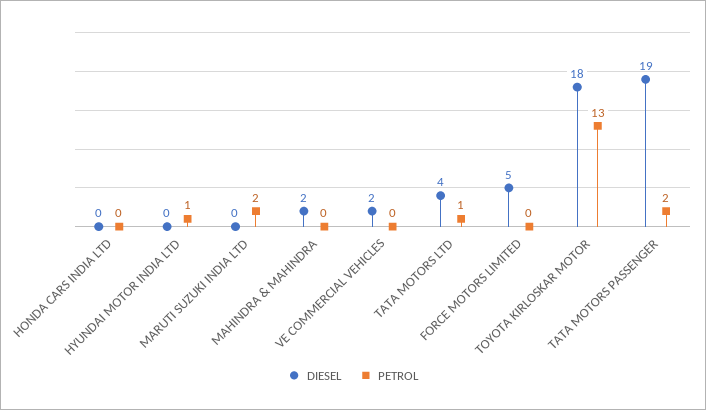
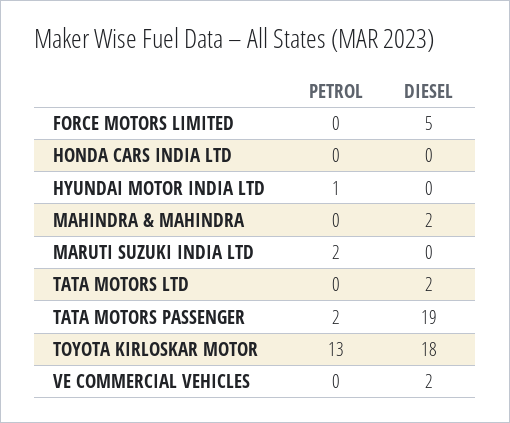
DIESEL, TATA MOTORS LTD: 4 -> 2
PETROL, TATA MOTORS LTD: 1 -> 0

